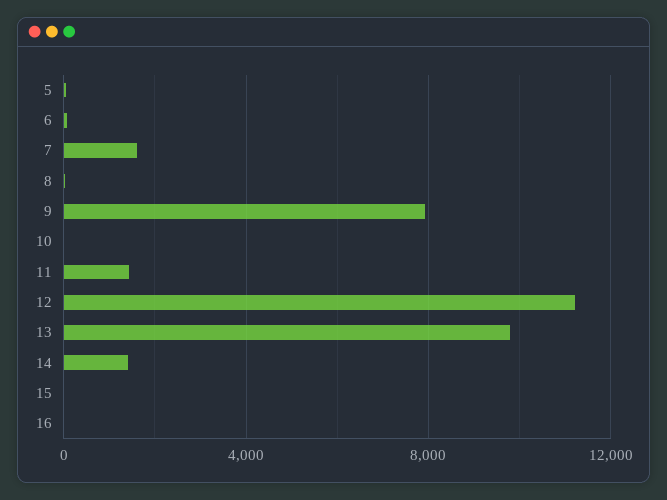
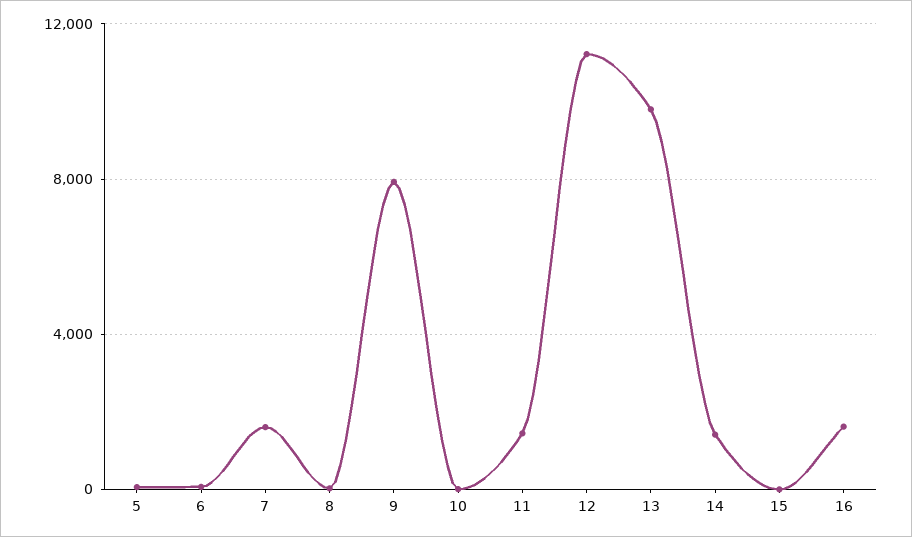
16: 0 -> 1500

